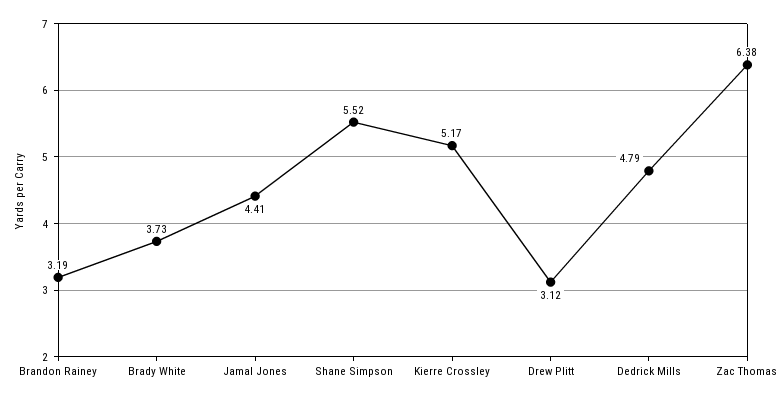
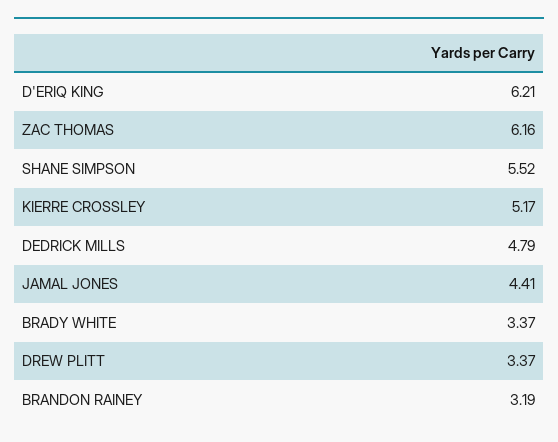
Brady White: 3.73 -> 3.37
Drew Plitt: 3.12 -> 3.37
Zac Thomas: 6.38 -> 6.16
D'ERIQ KING: none -> 6.21

